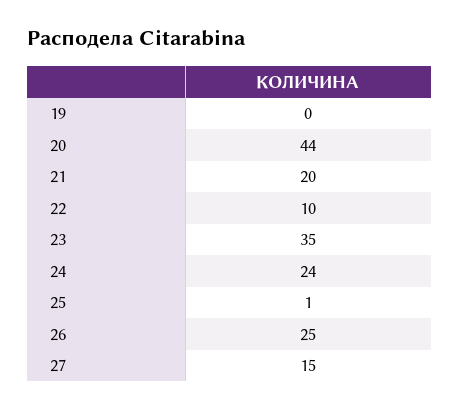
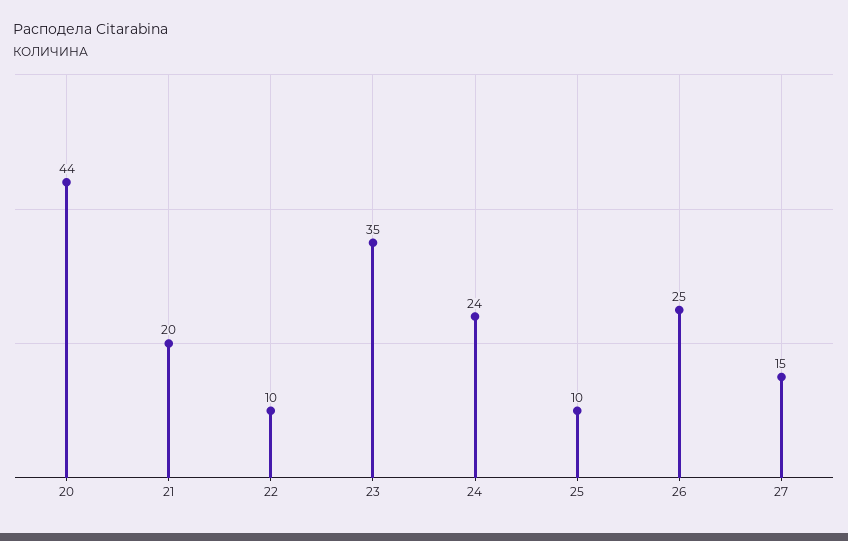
19: 0 -> none
25: 1 -> 10

